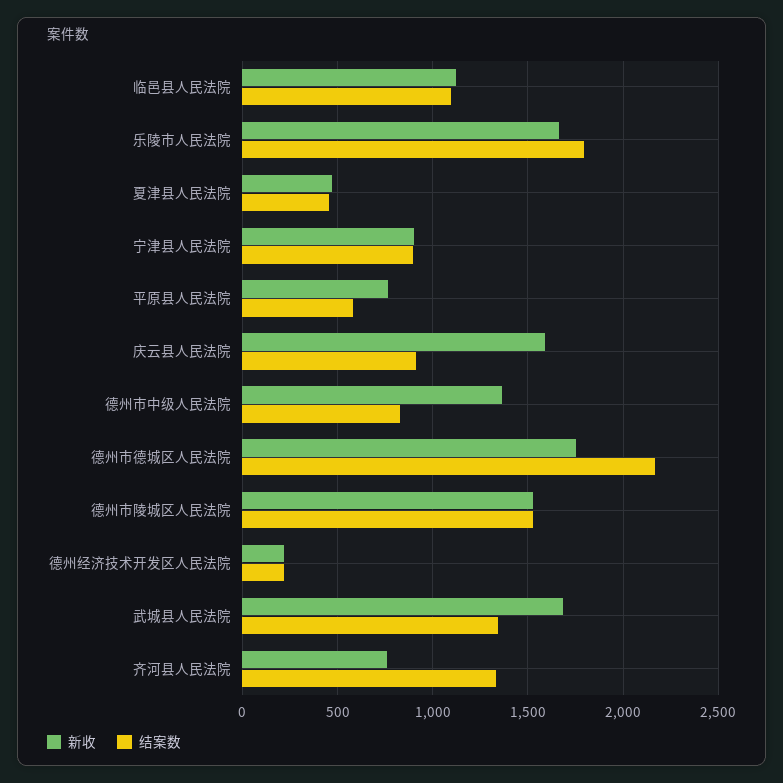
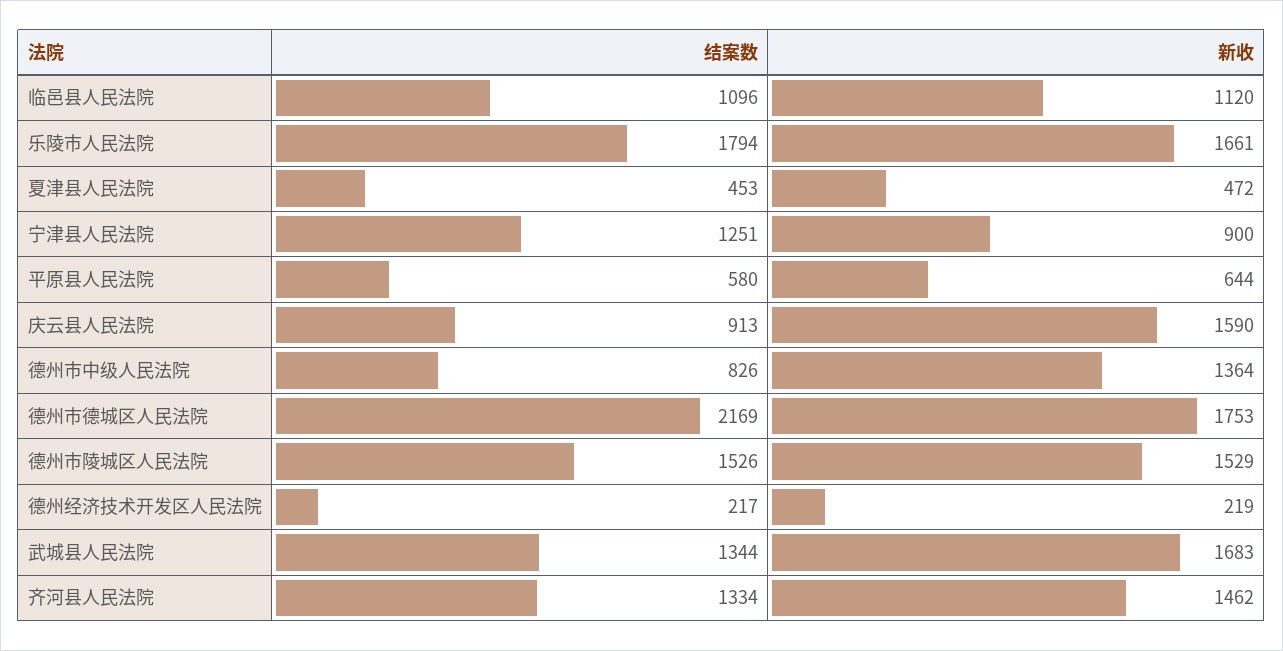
结案数, 宁津县人民法院: 900 -> 1251
新收, 平原县人民法院: 750 -> 644
新收, 齐河县人民法院: 750 -> 1462

